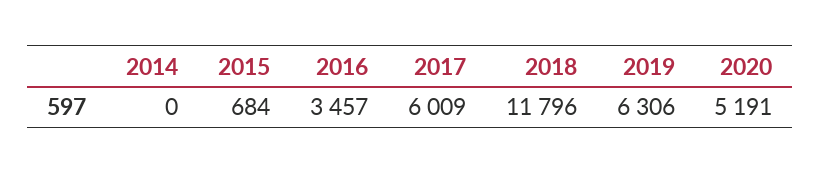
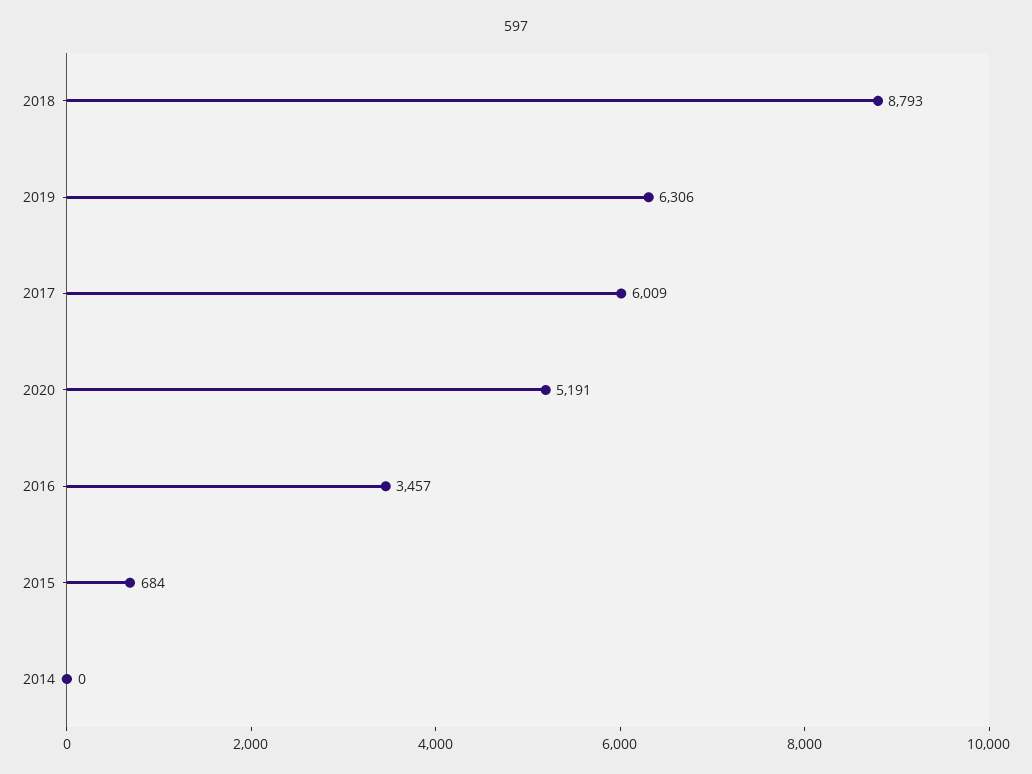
2018: 11796 -> 8793

